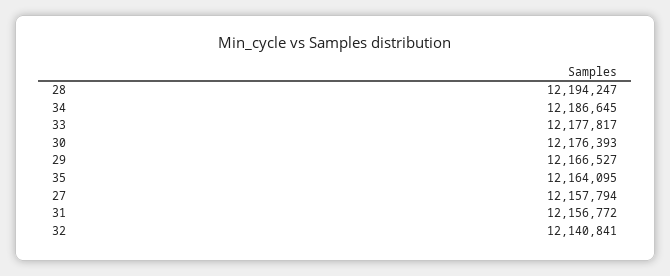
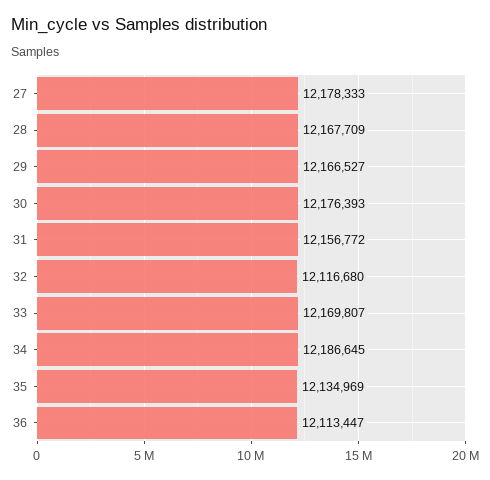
28: 12194247 -> 12167709
33: 12177817 -> 12169807
35: 12164095 -> 12134969
27: 12157794 -> 12178333
32: 12140841 -> 12116680
36: none -> 12113447

